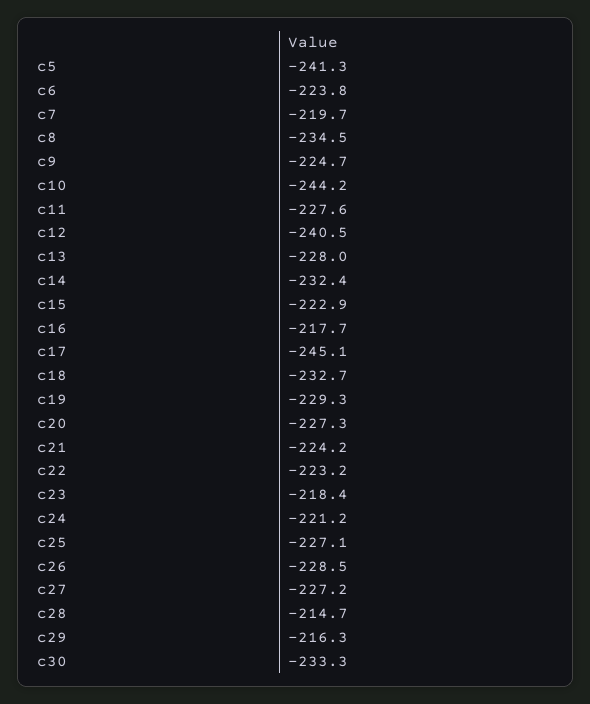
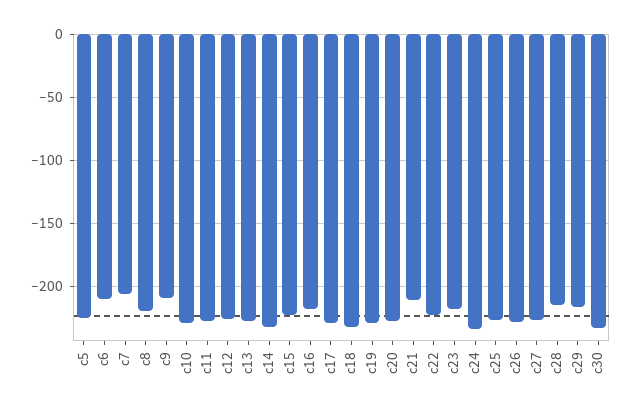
c5: -241.3 -> -225
c6: -223.8 -> -210
c7: -219.7 -> -205
c8: -234.5 -> -220
c9: -224.7 -> -210
c10: -244.2 -> -230
c12: -240.5 -> -225
c17: -245.1 -> -230
c21: -224.2 -> -210
c24: -221.2 -> -235

